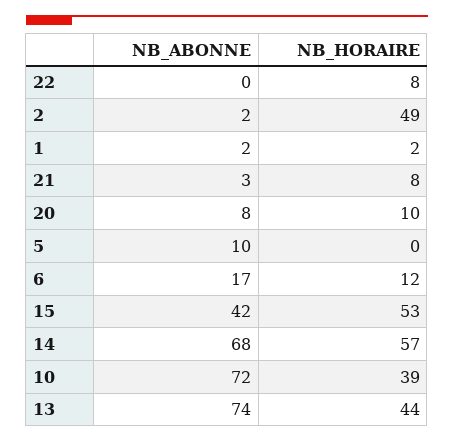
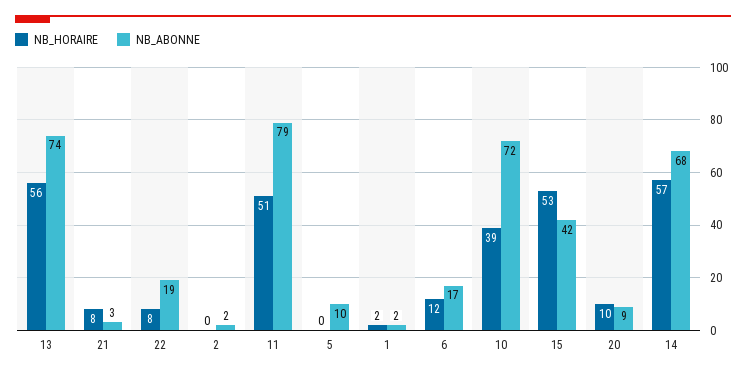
NB_ABONNE, 22: 0 -> 19
NB_HORAIRE, 2: 49 -> 0
NB_ABONNE, 20: 8 -> 9
NB_HORAIRE, 13: 44 -> 56
NB_HORAIRE, 11: none -> 51
NB_ABONNE, 11: none -> 79

